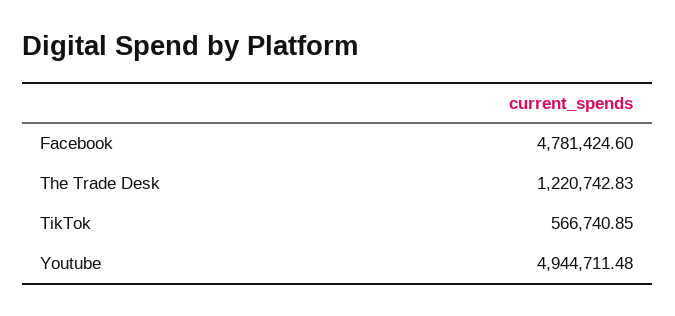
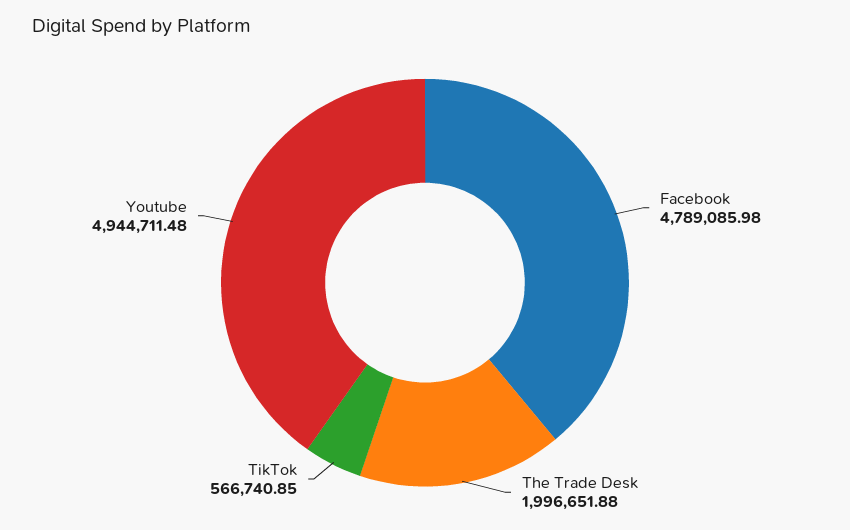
Facebook: 4781424.6 -> 4789085.98
The Trade Desk: 1220742.83 -> 1996651.88

